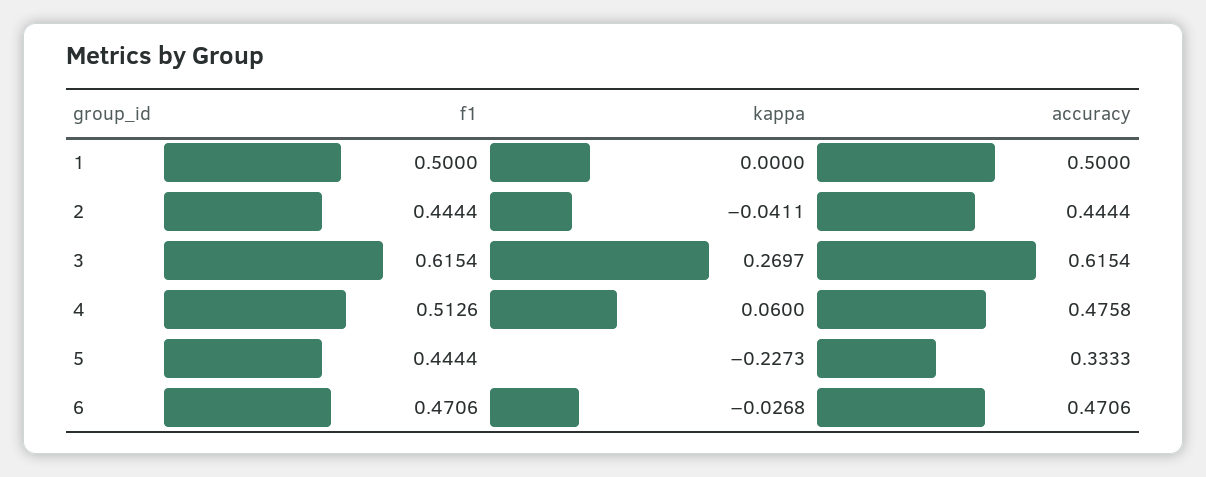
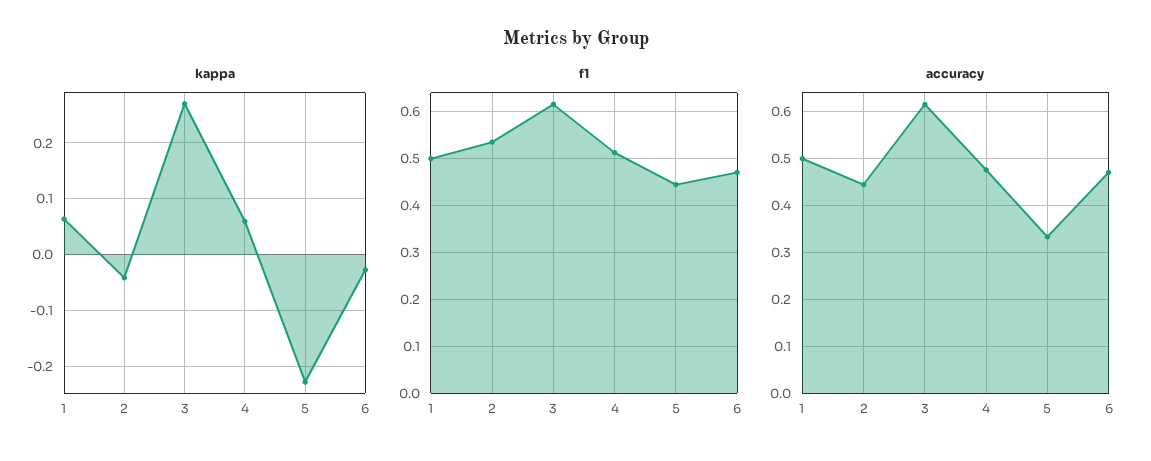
kappa, 1: 0 -> 0.06
f1, 2: 0.4444 -> 0.54

